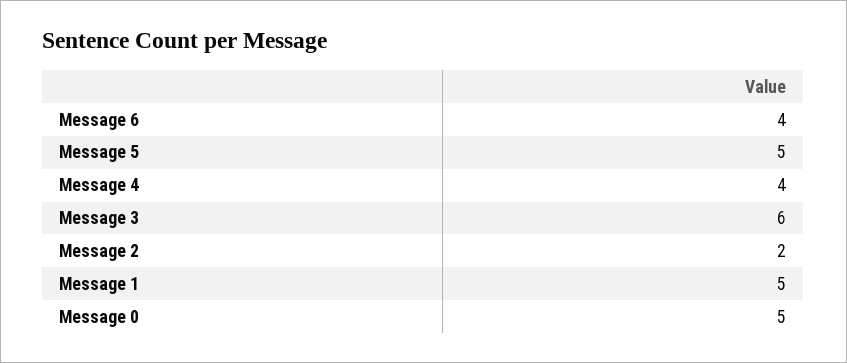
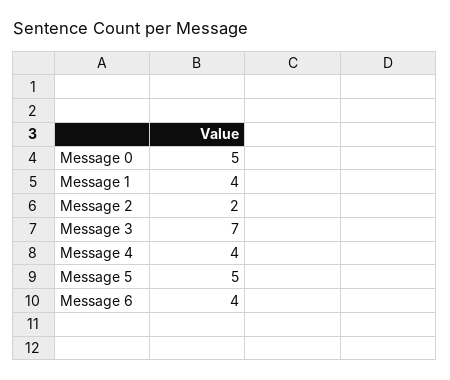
Message 3: 6 -> 7
Message 1: 5 -> 4

